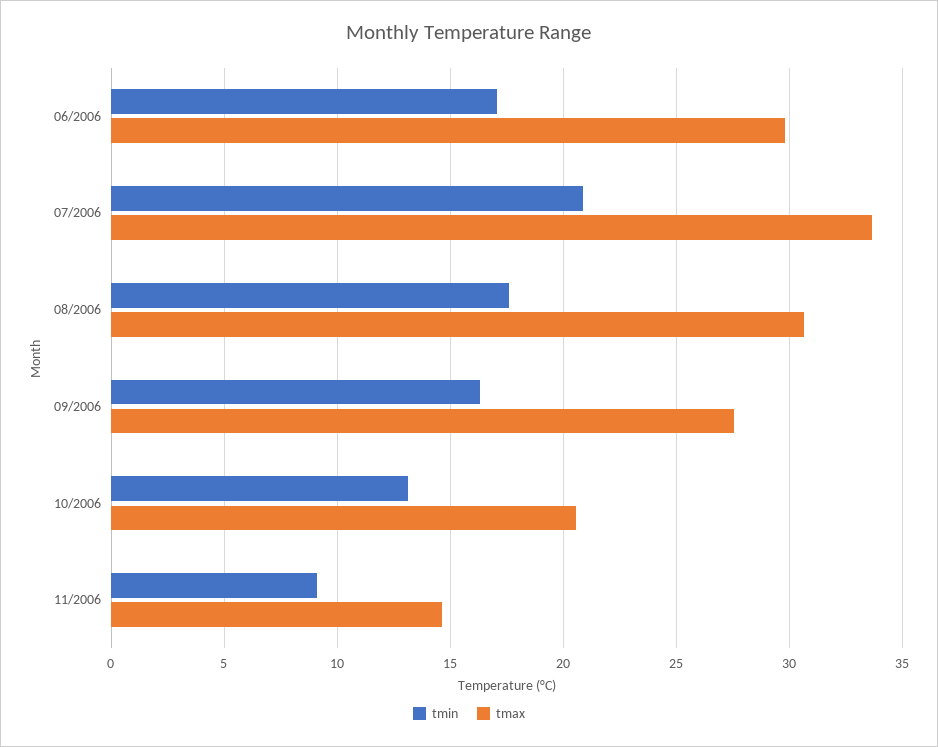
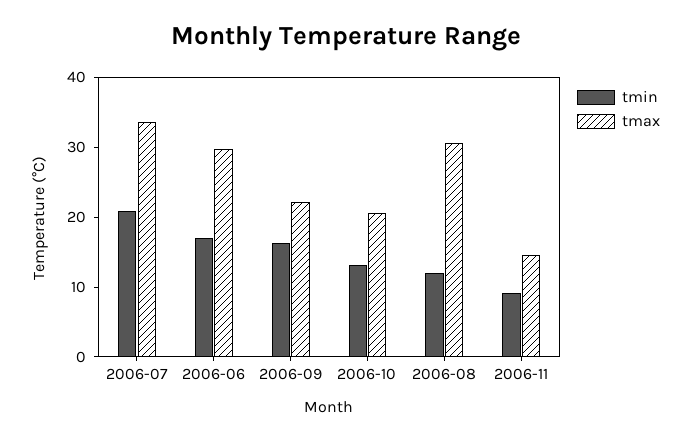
tmin, 08/2006: 17.5 -> 12
tmax, 09/2006: 27.5 -> 22

